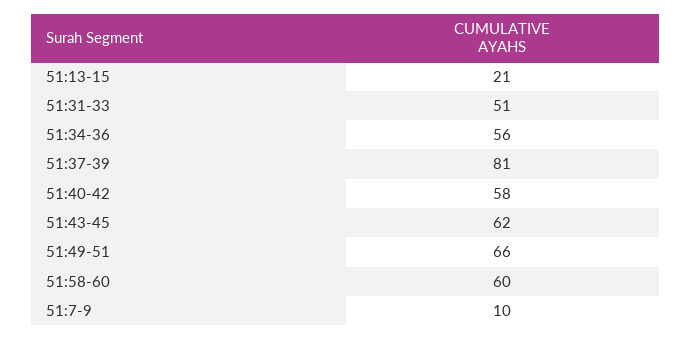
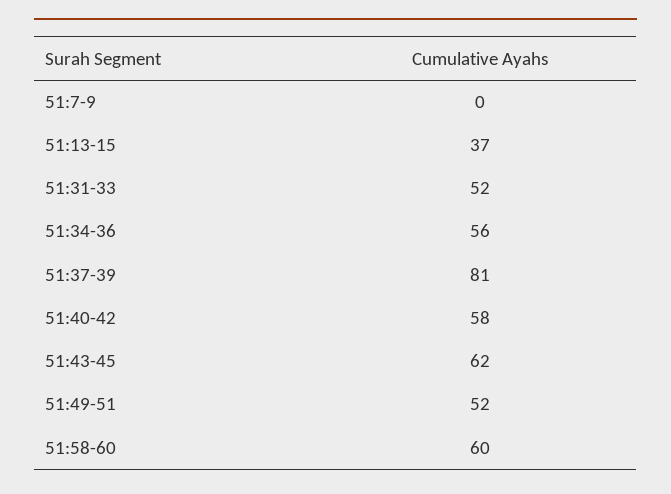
51:13-15: 21 -> 37
51:31-33: 51 -> 52
51:49-51: 66 -> 52
51:7-9: 10 -> 0

